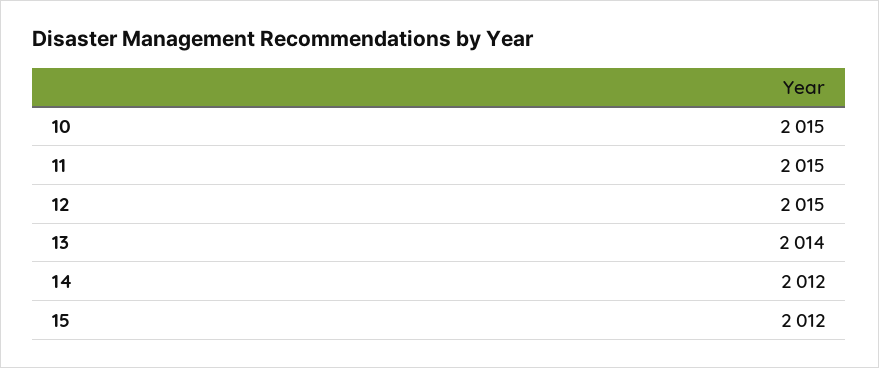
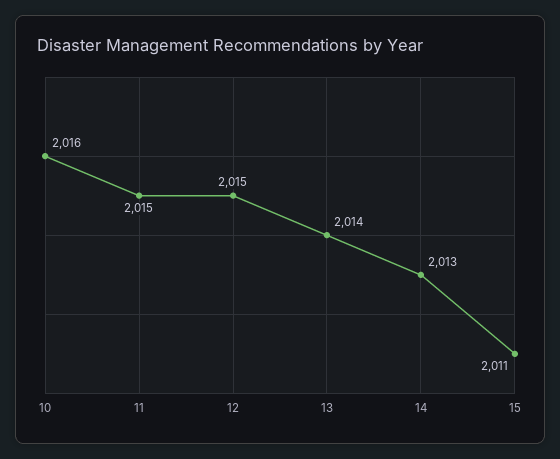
10: 2015 -> 2016
14: 2012 -> 2013
15: 2012 -> 2011

